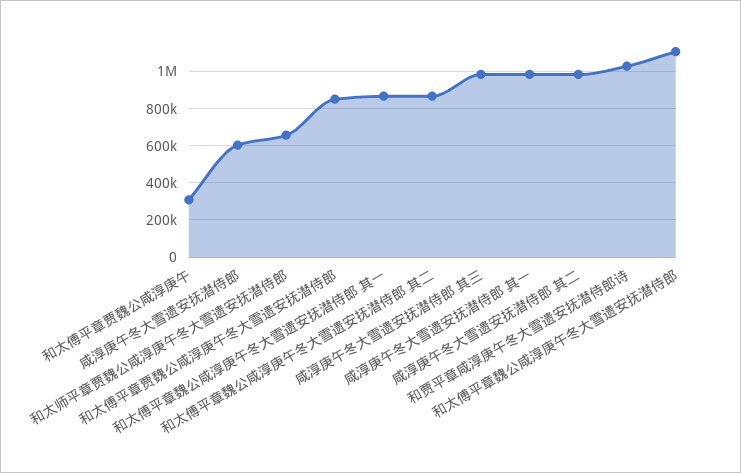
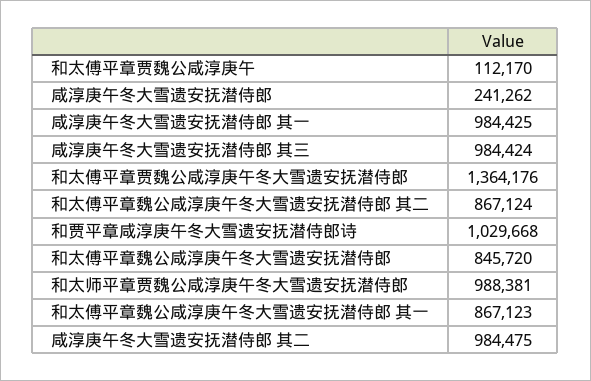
和太傅平章贾魏公咸淳庚午: 300000 -> 112170
咸淳庚午冬大雪遗安抚潜侍郎: 600000 -> 241262
和太师平章贾魏公咸淳庚午冬大雪遗安抚潜侍郎: 650000 -> 988381
和太傅平章贾魏公咸淳庚午冬大雪遗安抚潜侍郎: 850000 -> 1364176
和太傅平章魏公咸淳庚午冬大雪遗安抚潜侍郎: 1100000 -> 845720

